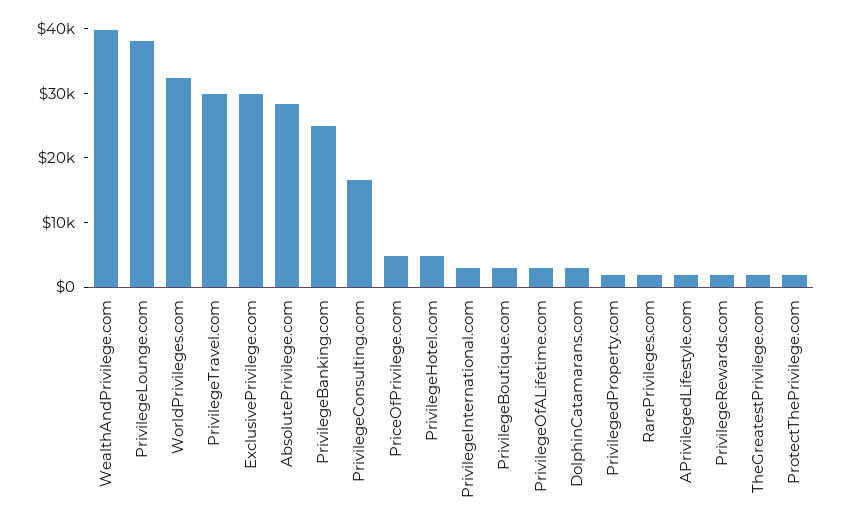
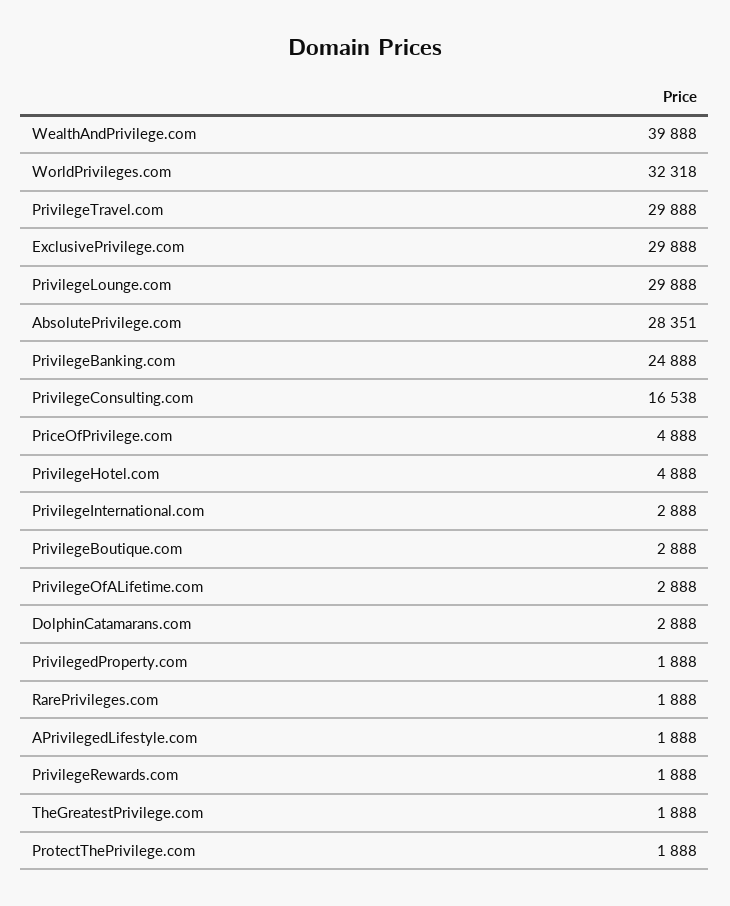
PrivilegeLounge.com: 38000 -> 29888

